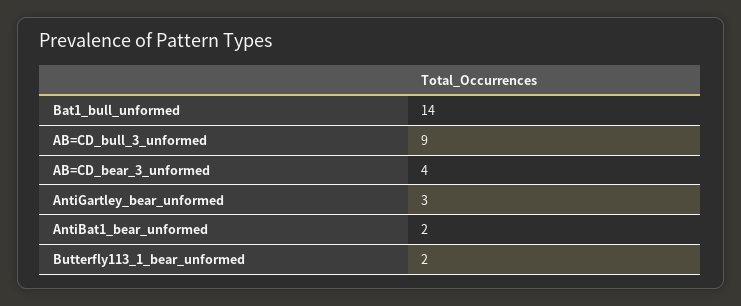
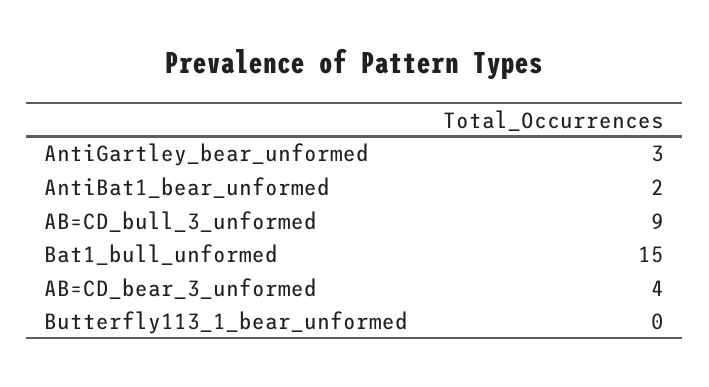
Bat1_bull_unformed: 14 -> 15
Butterfly113_1_bear_unformed: 2 -> 0

